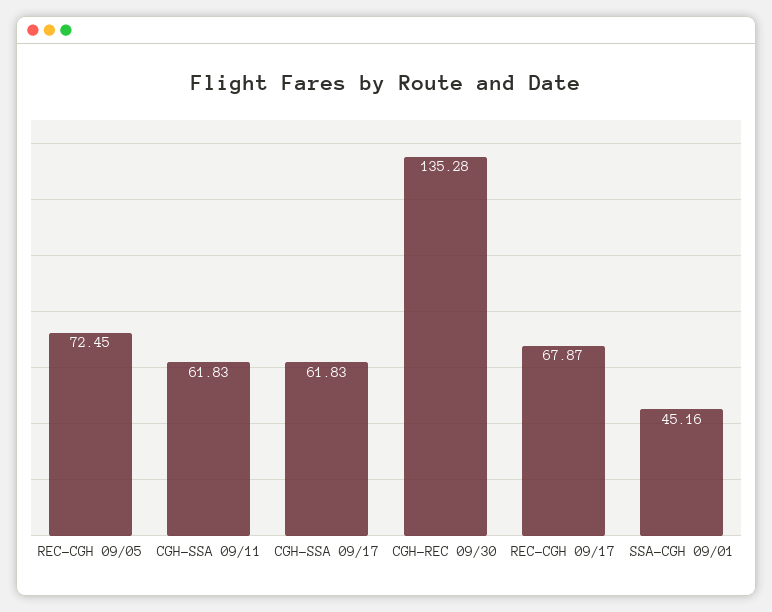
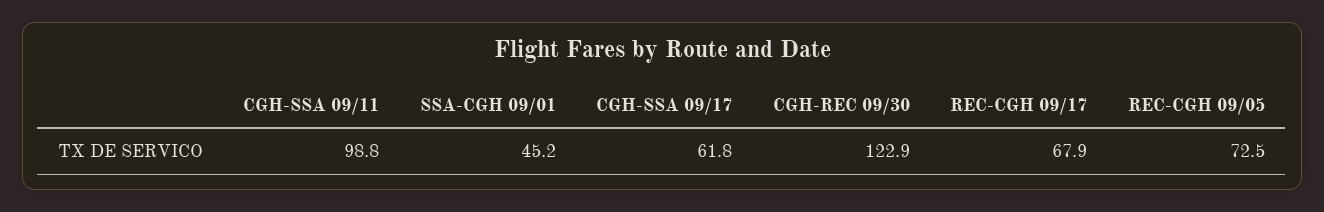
CGH-SSA 09/11: 61.83 -> 98.8
CGH-REC 09/30: 135.28 -> 122.9

